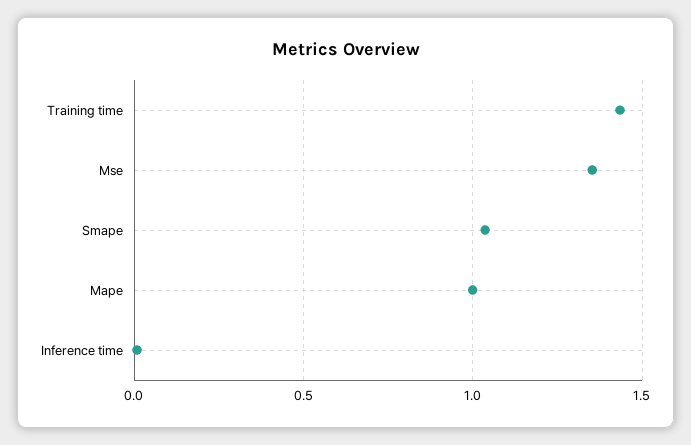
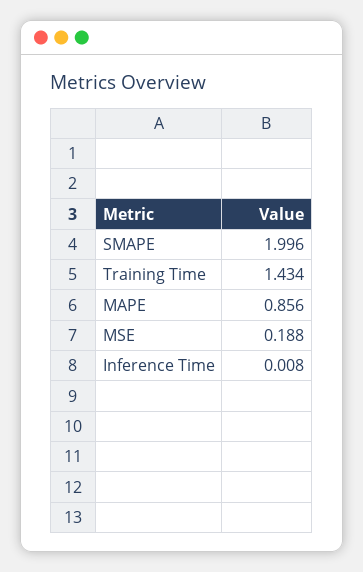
Mse: 1.35 -> 0.188
Smape: 1.05 -> 1.996
Mape: 1 -> 0.856

